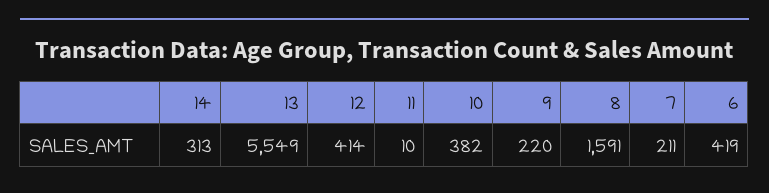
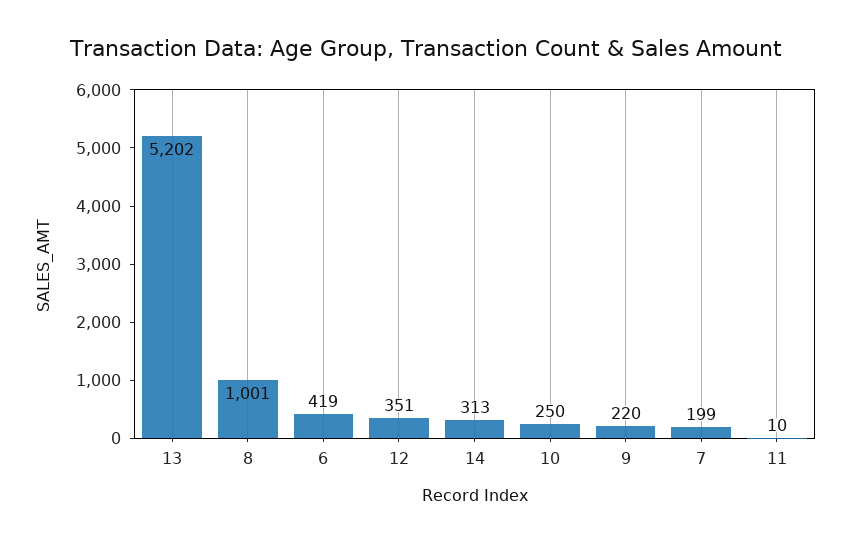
13: 5549 -> 5202
12: 414 -> 351
10: 382 -> 250
8: 1591 -> 1001
7: 211 -> 199

